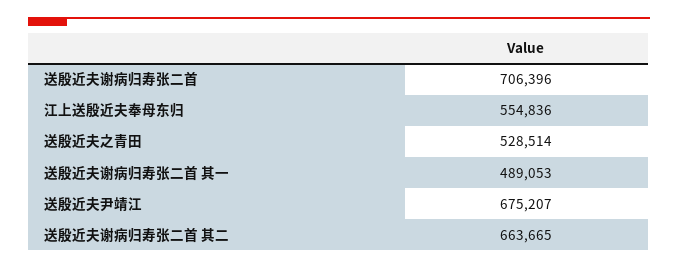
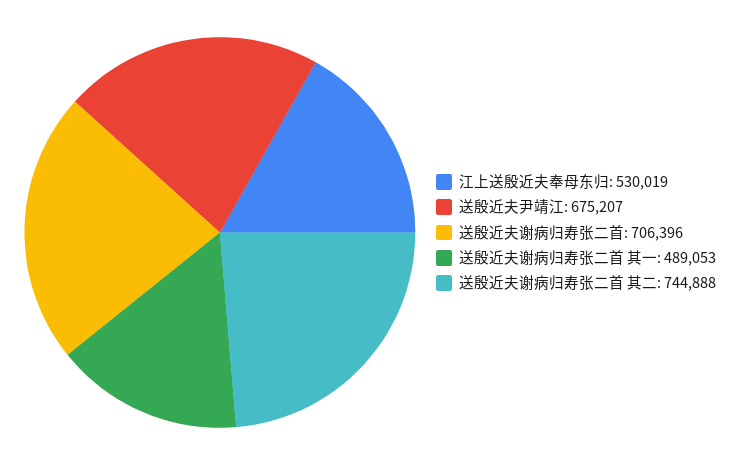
江上送殷近夫奉母东归: 554836 -> 530019
送殷近夫之青田: 528514 -> none
送殷近夫谢病归寿张二首 其二: 663665 -> 744888

